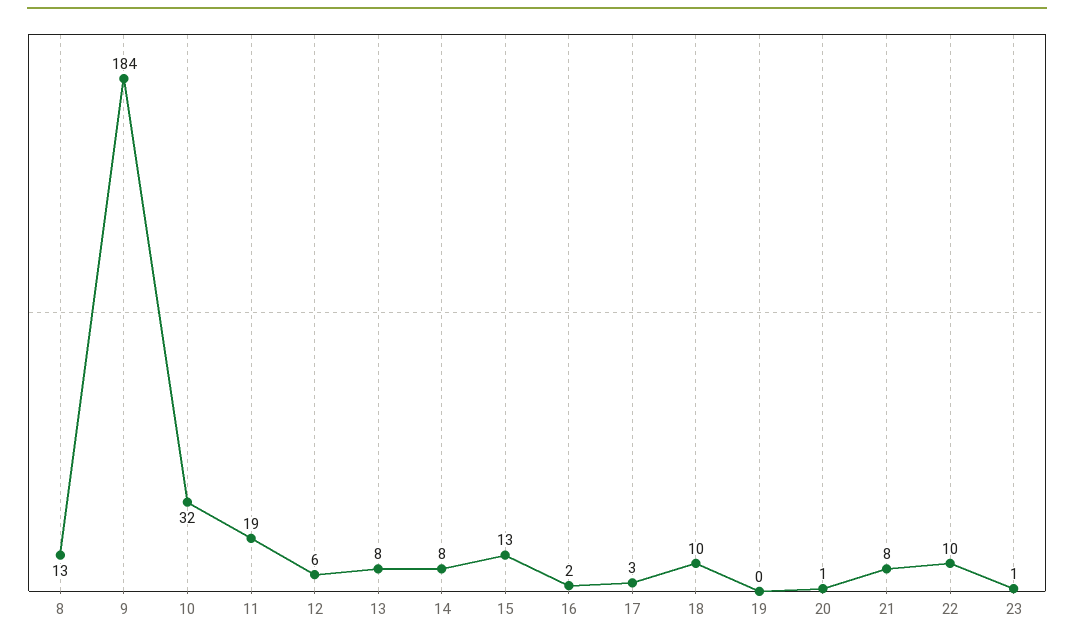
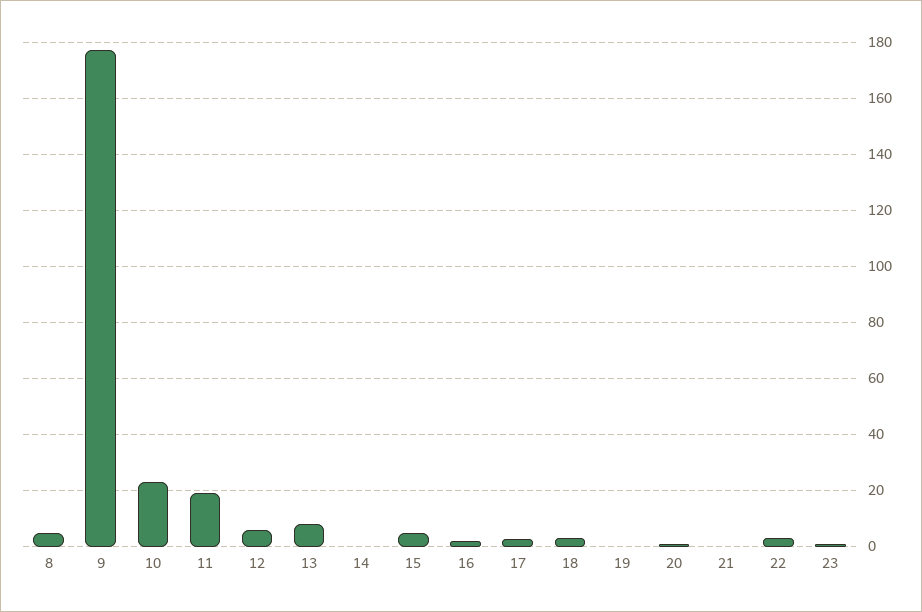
8: 13 -> 5
9: 184 -> 177.5
10: 32 -> 22.5
14: 8 -> 0
15: 13 -> 5
18: 10 -> 2.5
21: 8 -> 0
22: 10 -> 2.5

